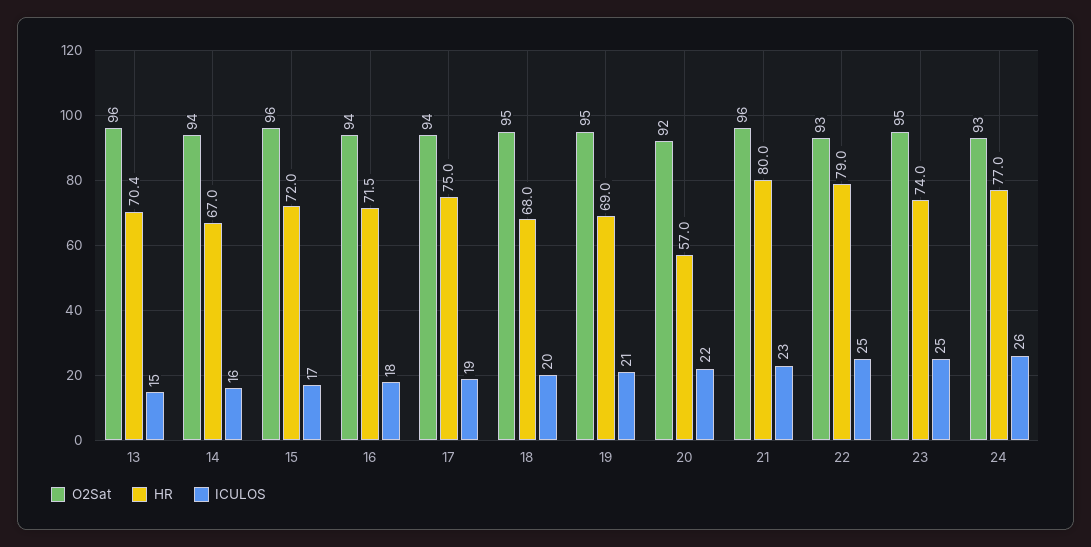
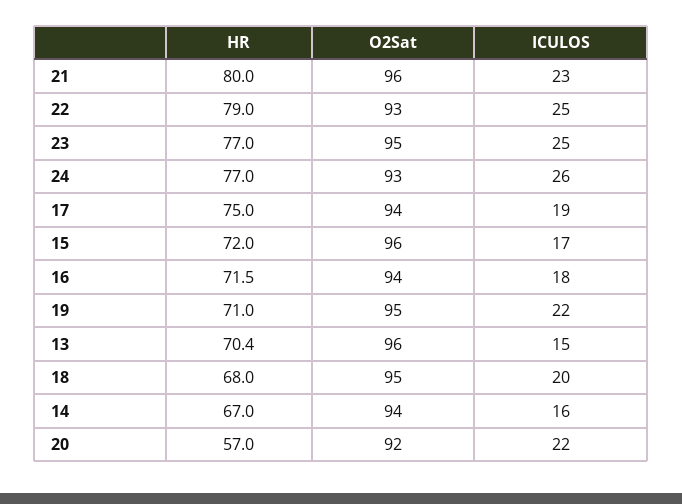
HR, 19: 69 -> 71
ICULOS, 19: 21 -> 22
HR, 23: 74 -> 77

